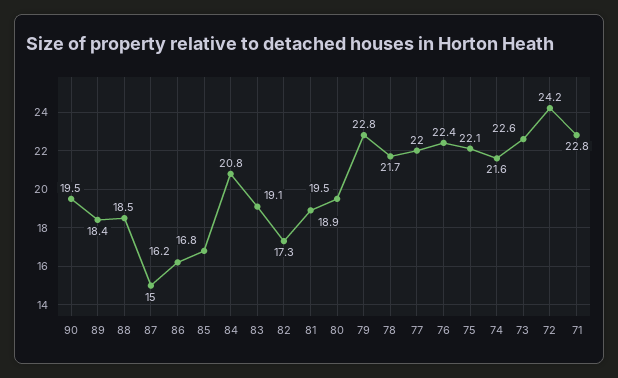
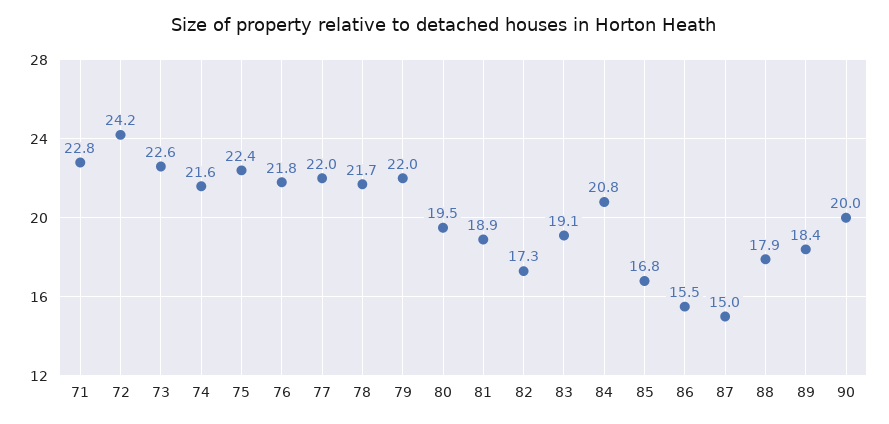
90: 19.5 -> 20
88: 18.5 -> 17.9
86: 16.2 -> 15.5
79: 22.8 -> 22
76: 22.4 -> 21.8
75: 22.1 -> 22.4

